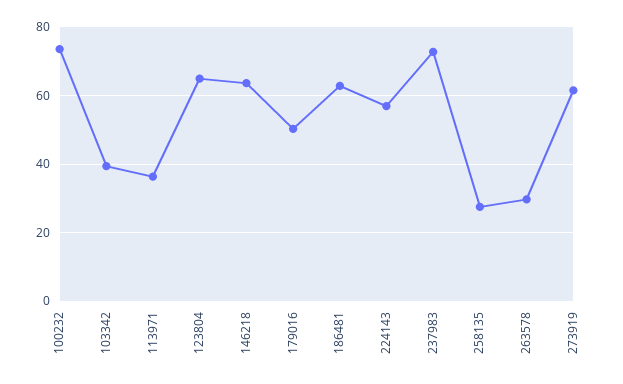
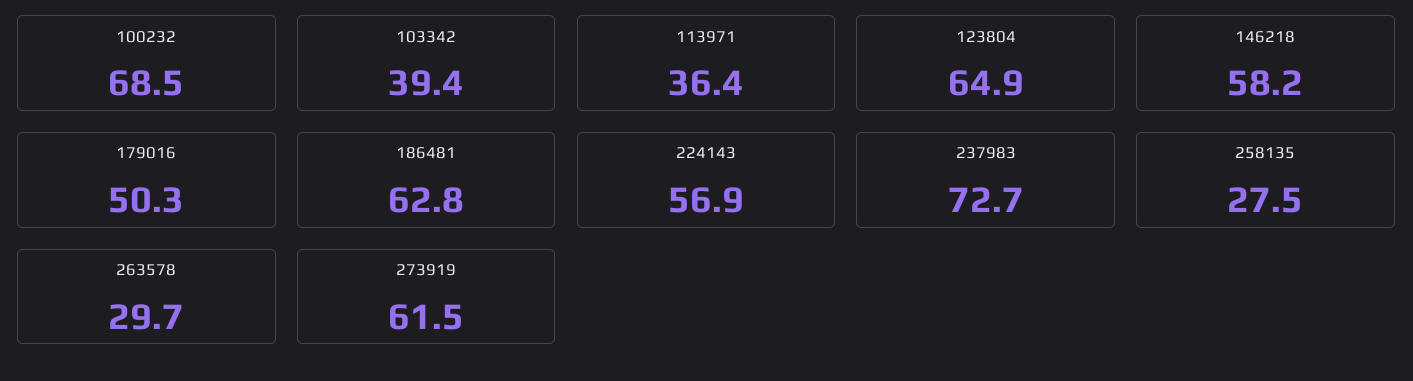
100232: 74 -> 68.5
146218: 64 -> 58.2

